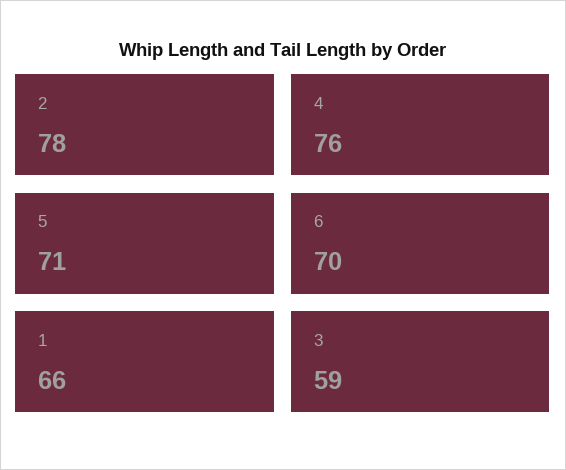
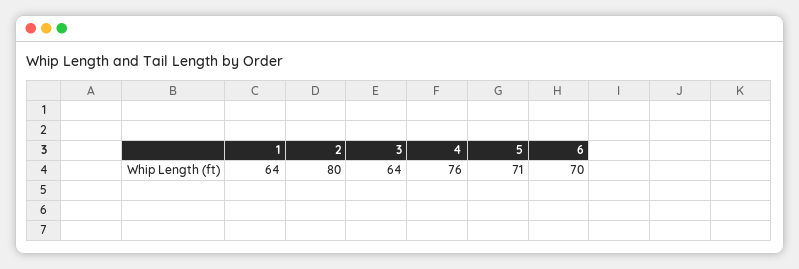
2: 78 -> 80
1: 66 -> 64
3: 59 -> 64

